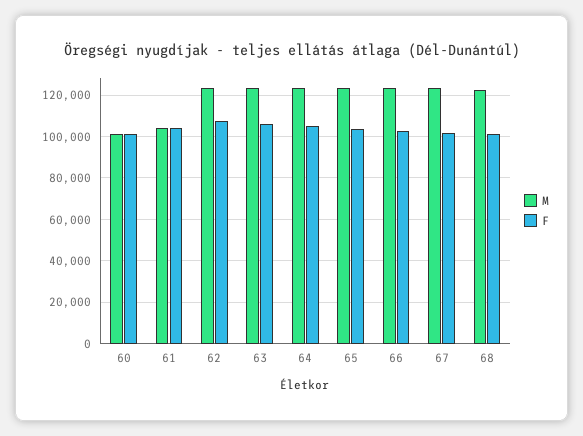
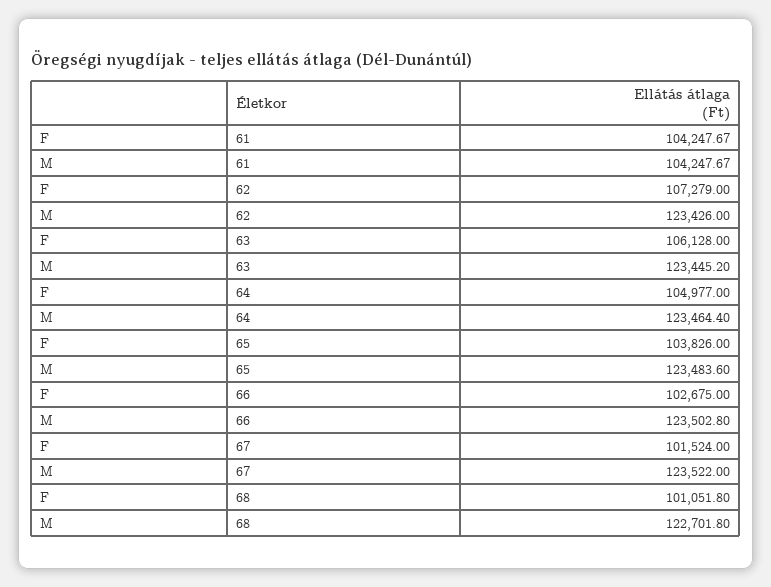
M, 60: 100000 -> none
F, 60: 100000 -> none

